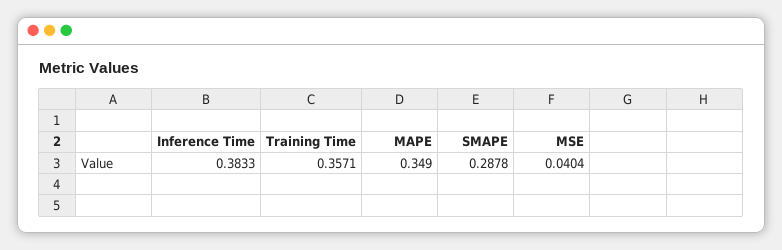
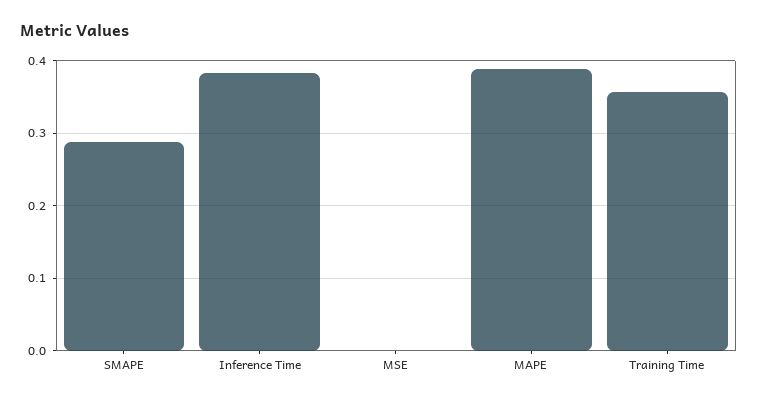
MAPE: 0.349 -> 0.39
MSE: 0.0404 -> 0

